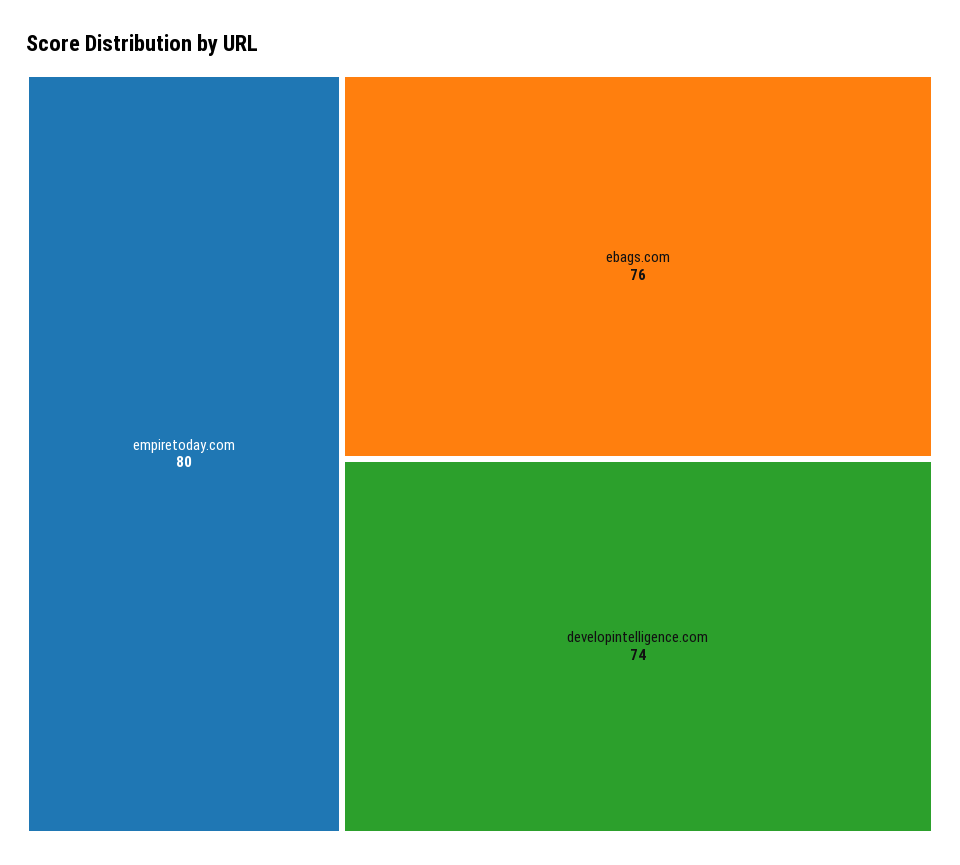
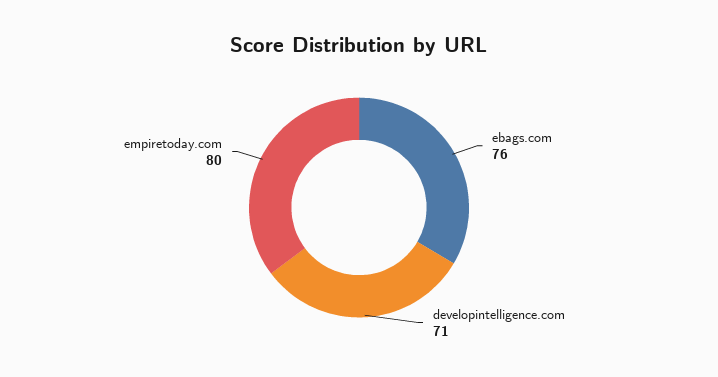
developintelligence.com: 74 -> 71

